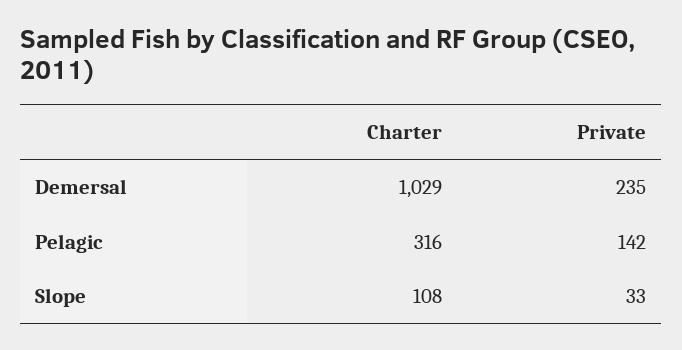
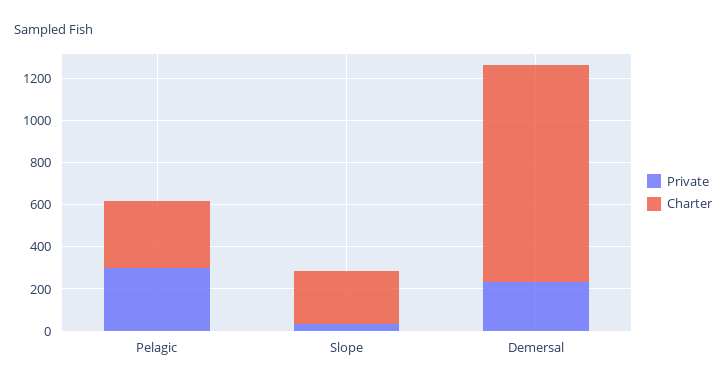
Private, Pelagic: 142 -> 300
Charter, Slope: 108 -> 250

